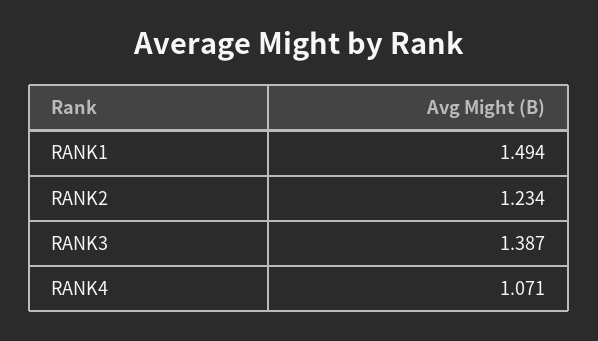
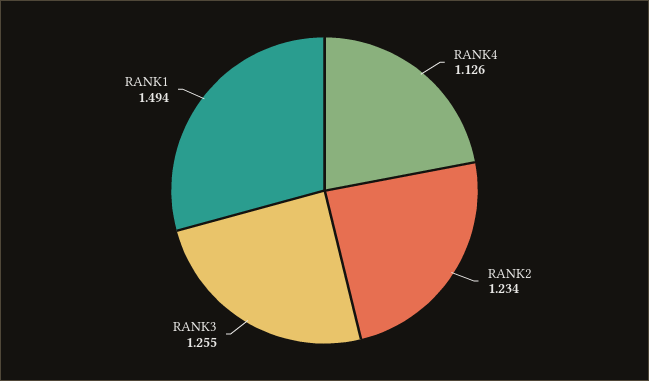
RANK3: 1.387 -> 1.255
RANK4: 1.071 -> 1.126

